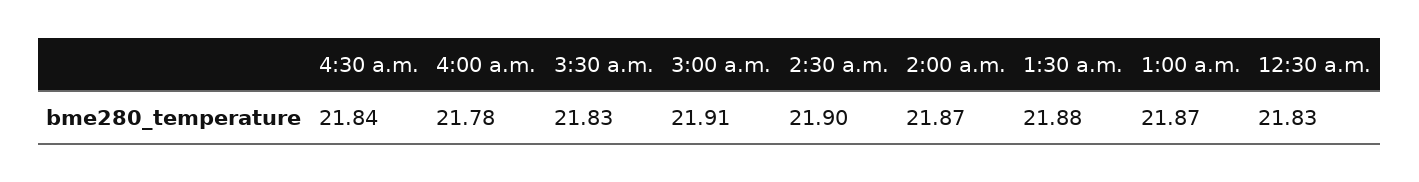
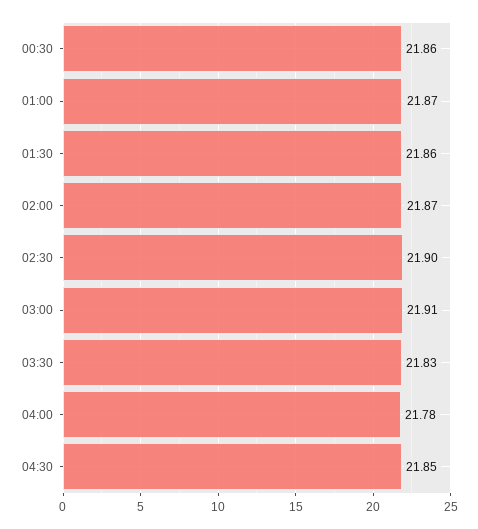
4:30 a.m.: 21.84 -> 21.85
1:30 a.m.: 21.88 -> 21.86
12:30 a.m.: 21.83 -> 21.86

